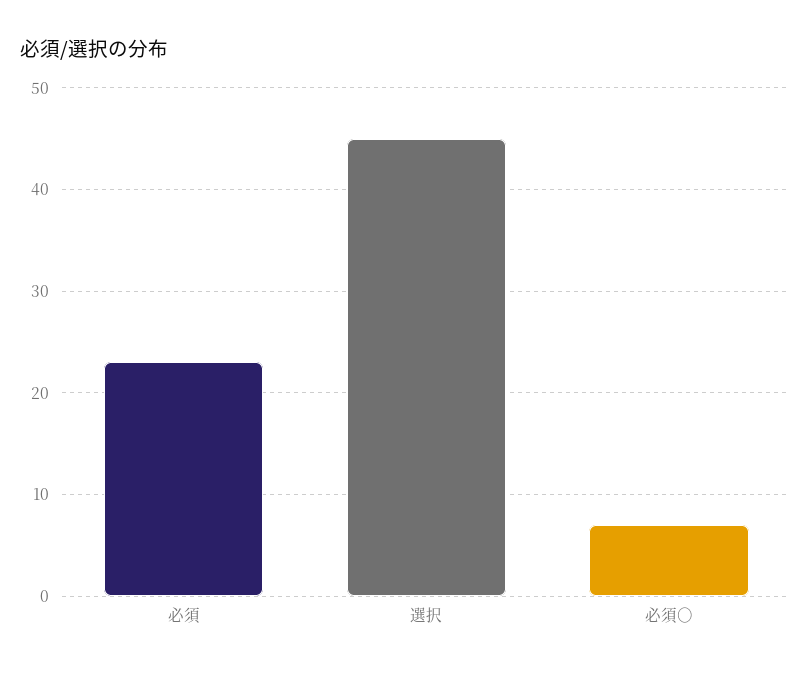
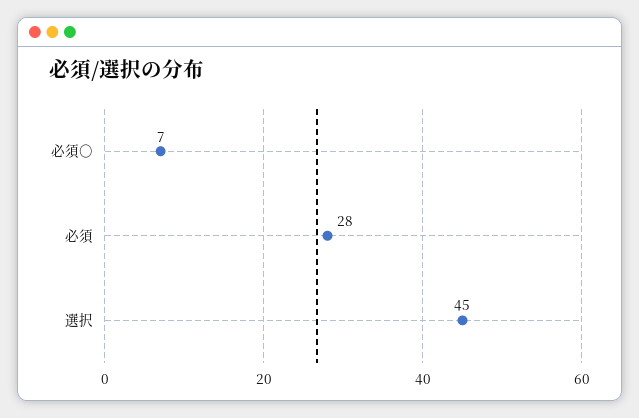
必須: 23 -> 28

